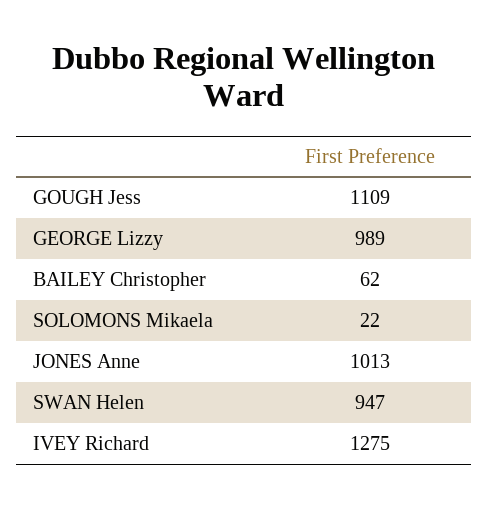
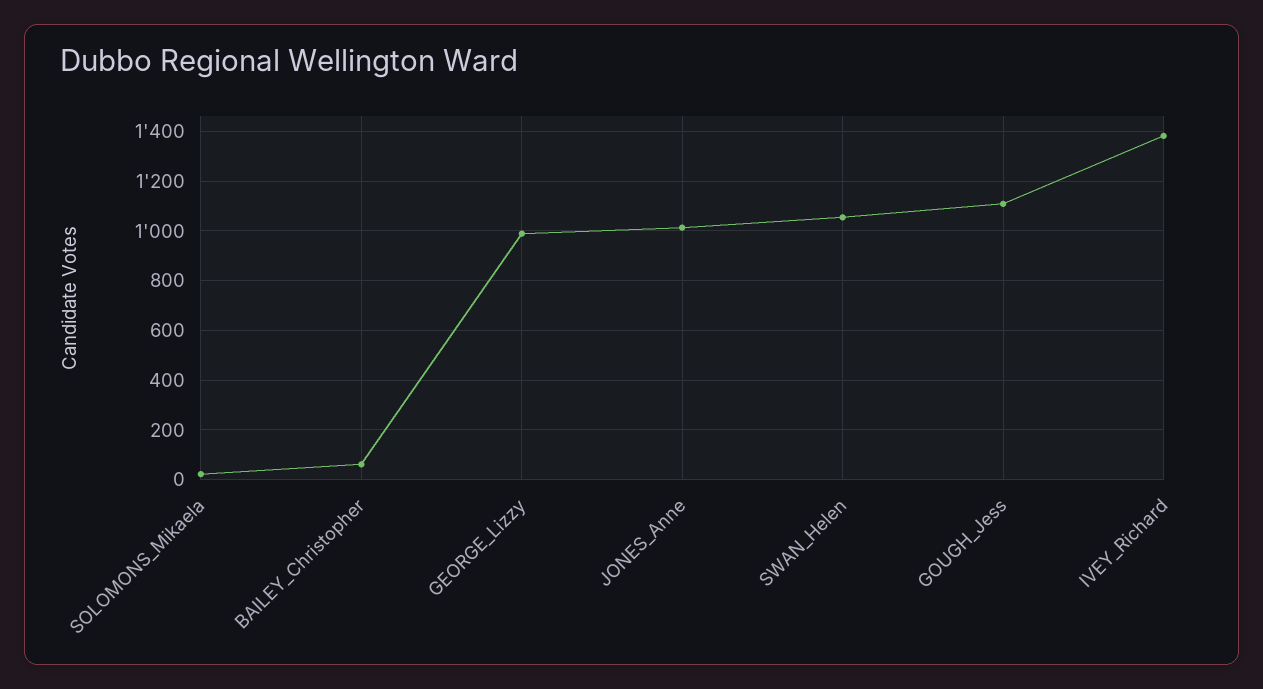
SWAN Helen: 947 -> 1050
IVEY Richard: 1275 -> 1375

